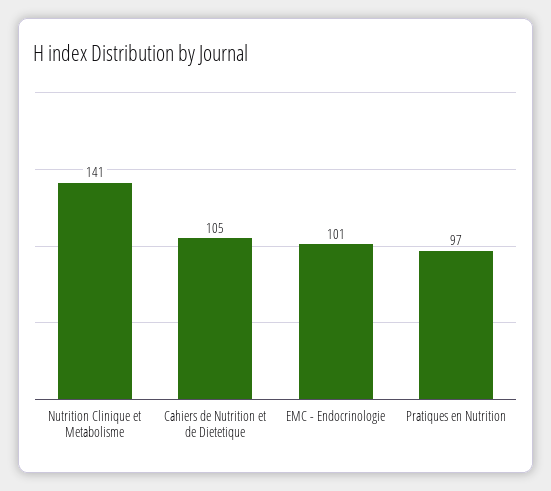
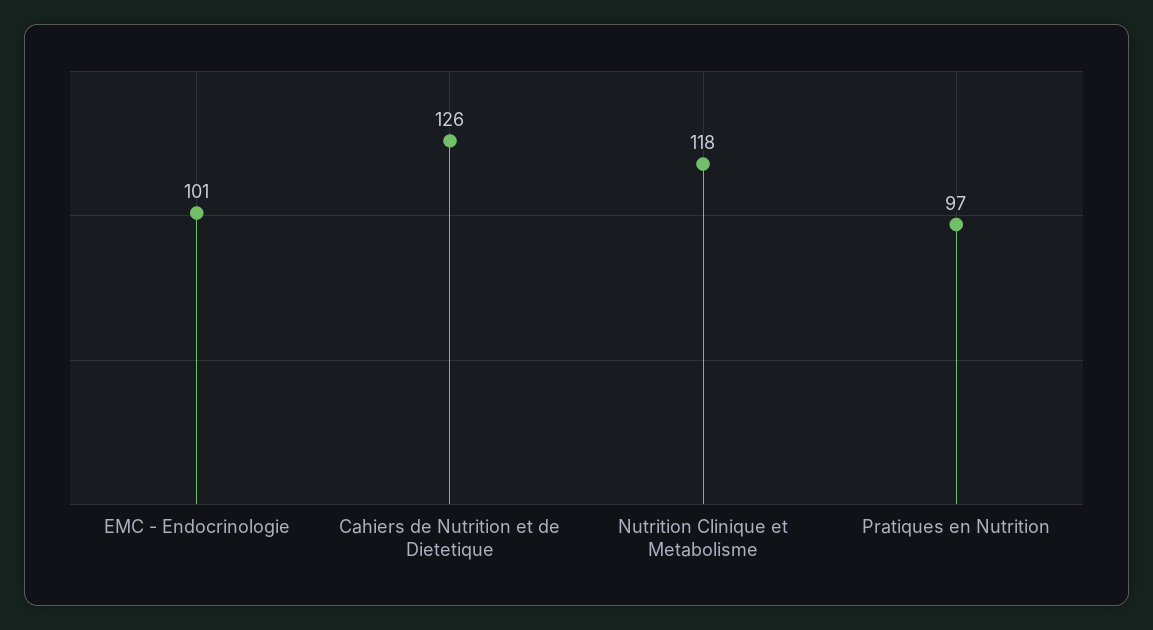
Nutrition Clinique et Metabolisme: 141 -> 118
Cahiers de Nutrition et de Dietetique: 105 -> 126

